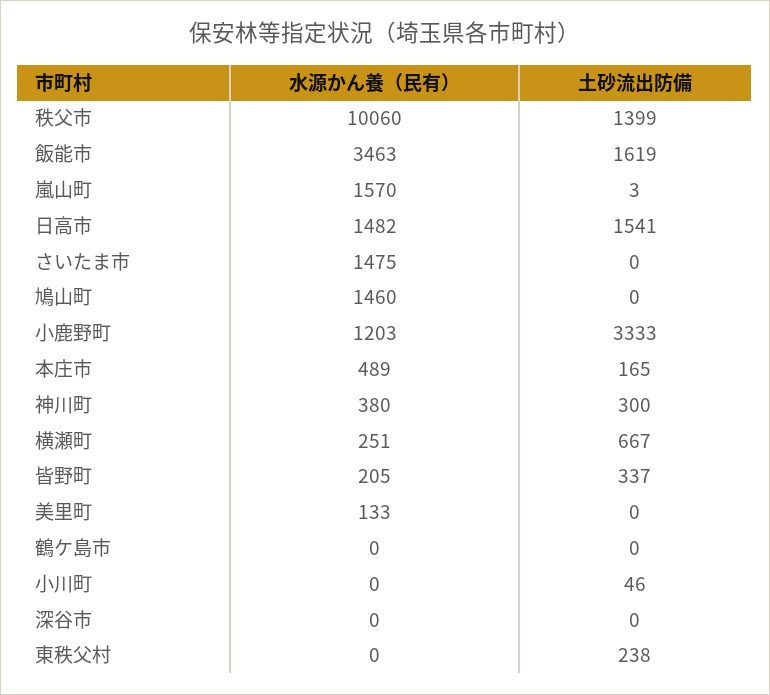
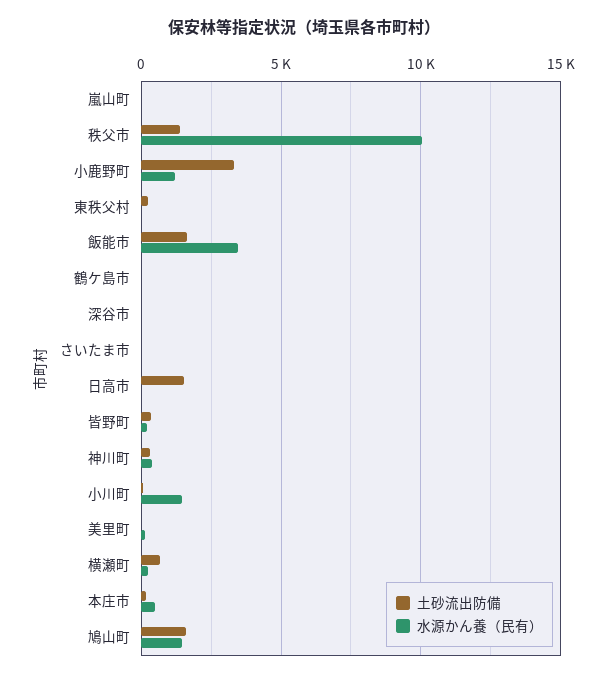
水源かん養（民有）, 嵐山町: 1570 -> 0
水源かん養（民有）, 日高市: 1482 -> 0
水源かん養（民有）, さいたま市: 1475 -> 0
土砂流出防備, 鳩山町: 0 -> 1500
水源かん養（民有）, 小川町: 0 -> 1500

